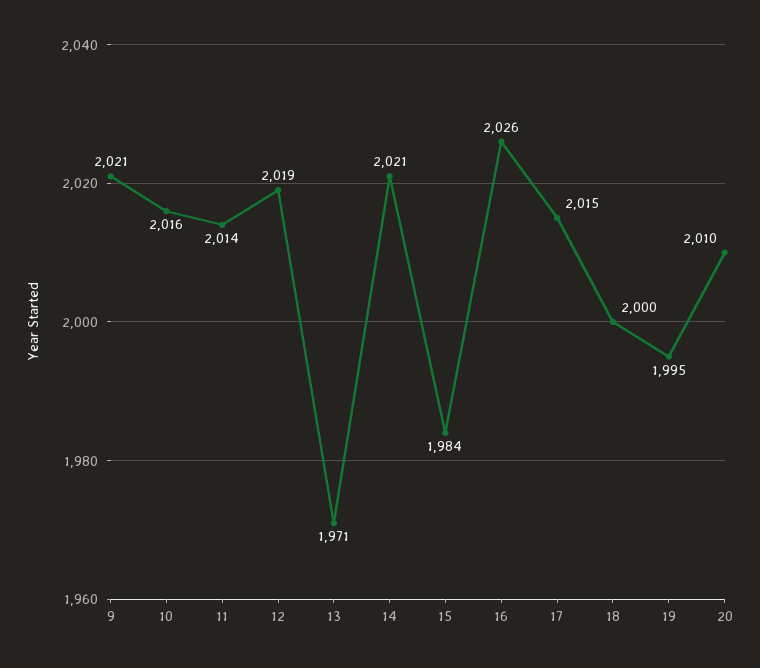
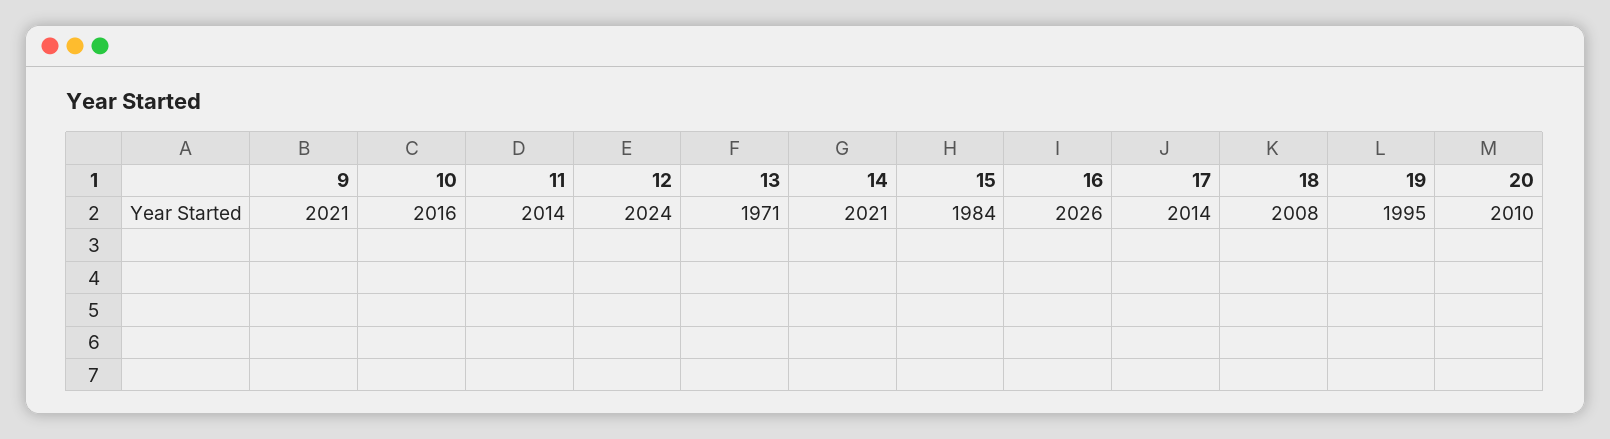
12: 2019 -> 2024
17: 2015 -> 2014
18: 2000 -> 2008

